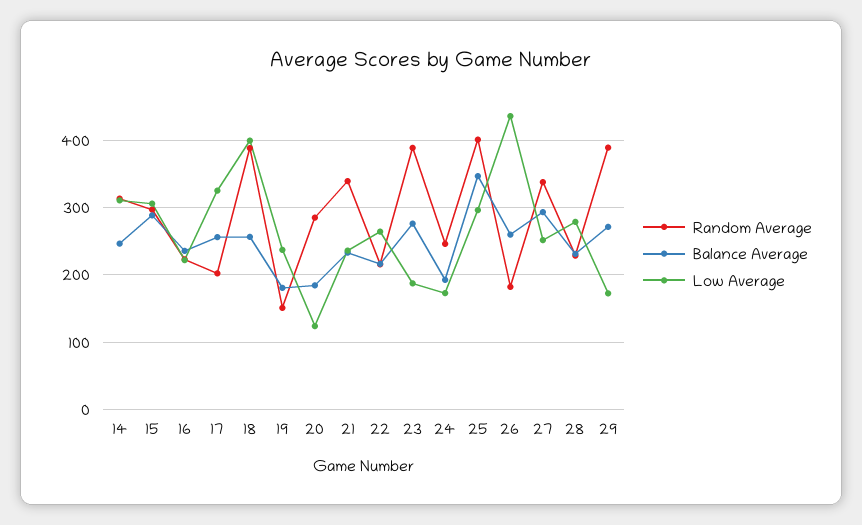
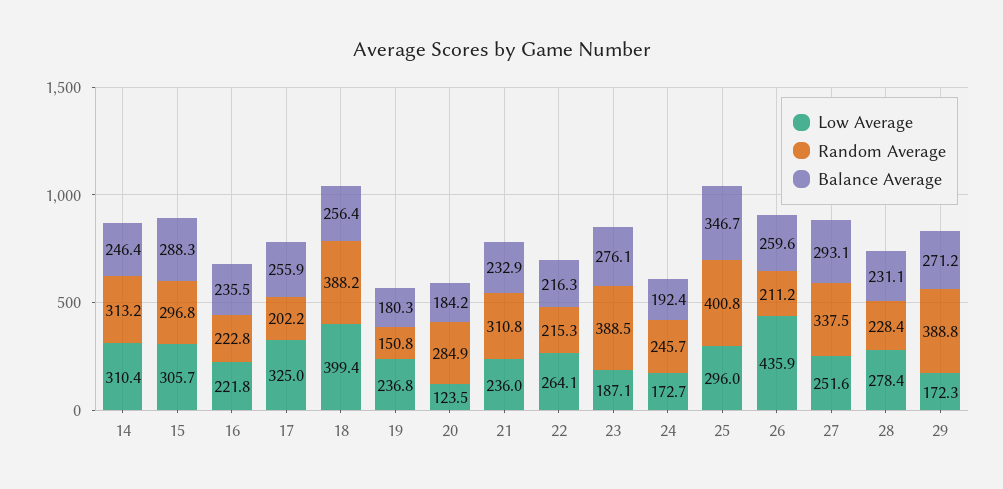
Random Average, 21: 340 -> 310.8
Random Average, 26: 180 -> 211.2

